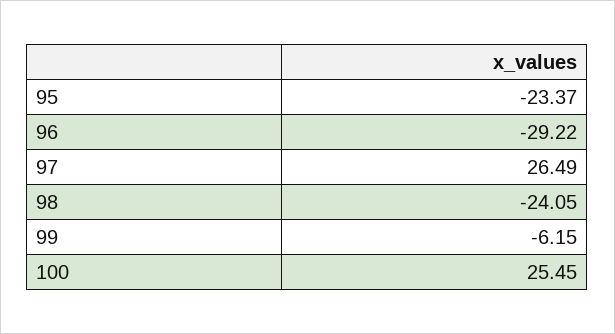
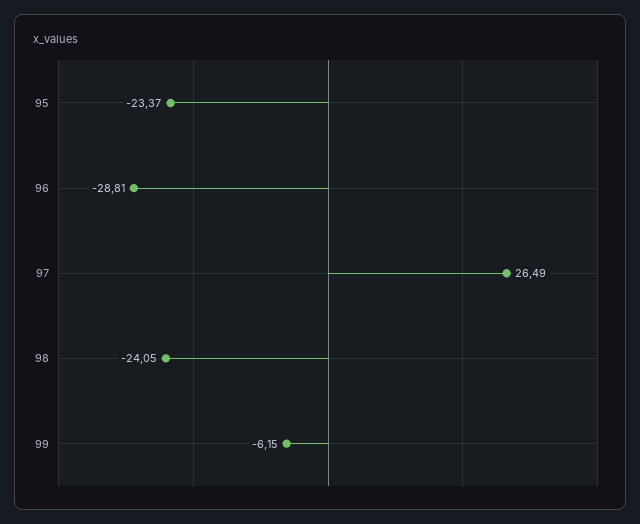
96: -29.22 -> -28.81
100: 25.45 -> none

